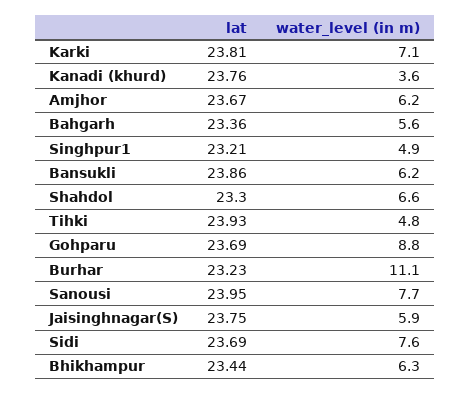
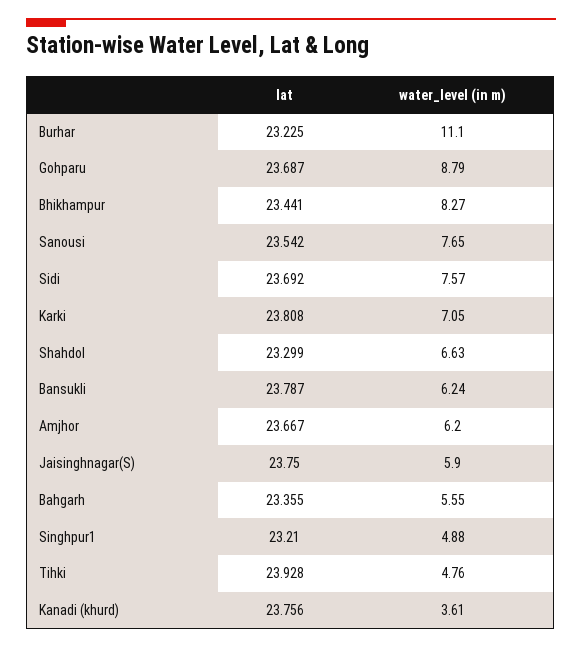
lat, Bansukli: 23.86 -> 23.787
lat, Sanousi: 23.95 -> 23.542
water_level (in m), Bhikhampur: 6.3 -> 8.27

